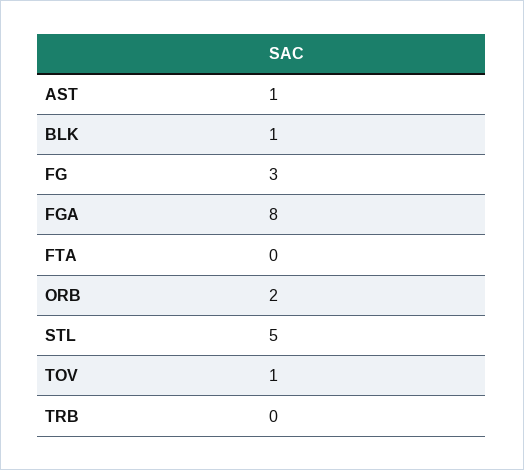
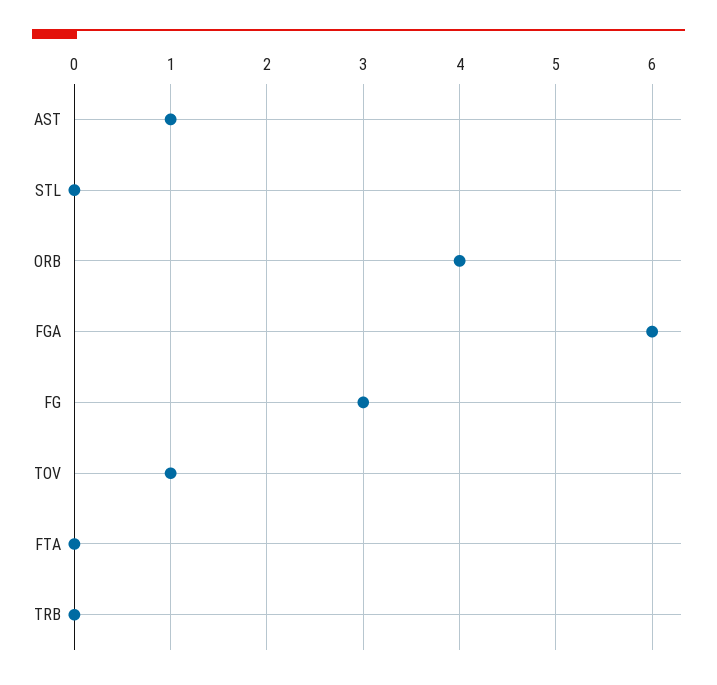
BLK: 1 -> none
FGA: 8 -> 6
ORB: 2 -> 4
STL: 5 -> 0

